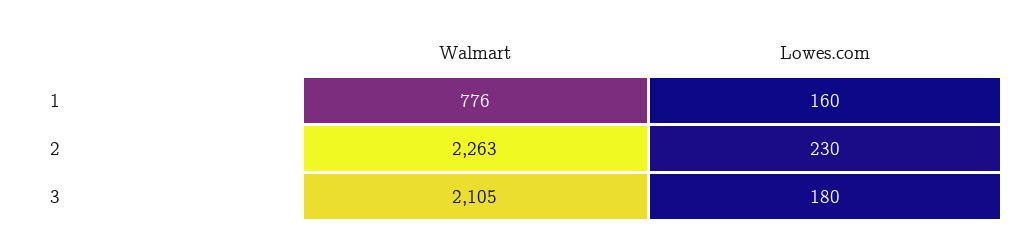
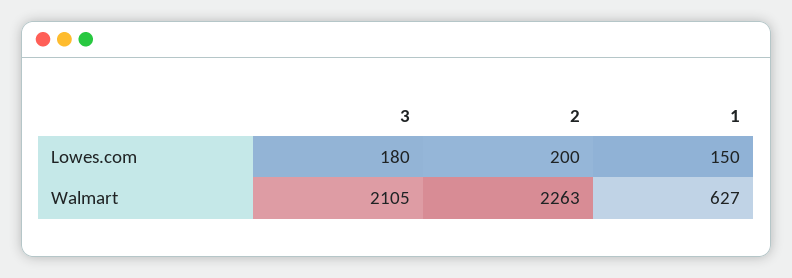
Walmart, 1: 776 -> 627
Lowes.com, 1: 160 -> 150
Lowes.com, 2: 230 -> 200

